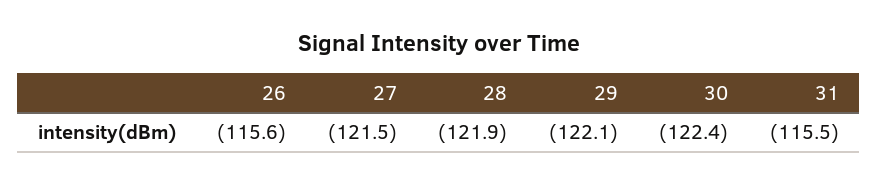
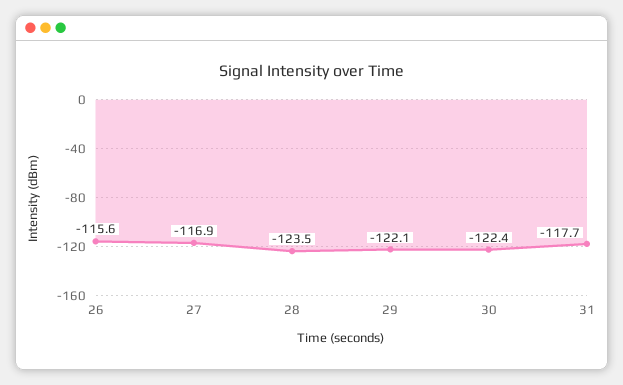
27: -121.5 -> -116.9
28: -121.9 -> -123.5
31: -115.5 -> -117.7

